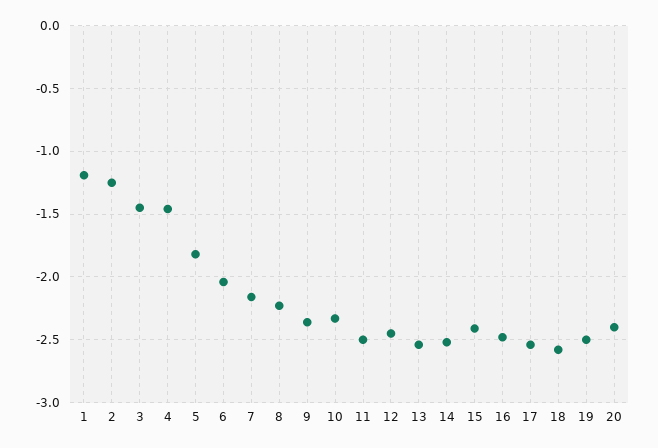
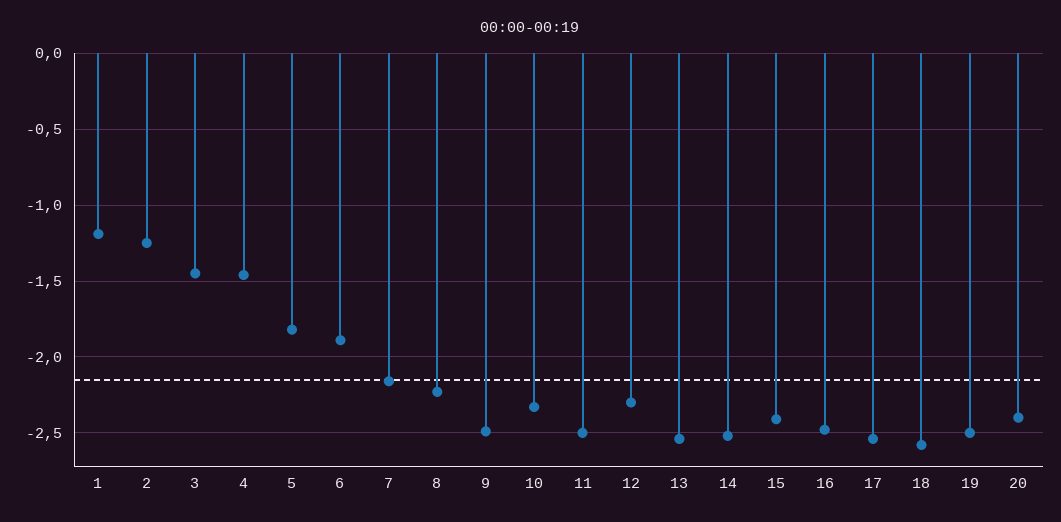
6: -2.05 -> -1.9
9: -2.35 -> -2.5
12: -2.45 -> -2.3

